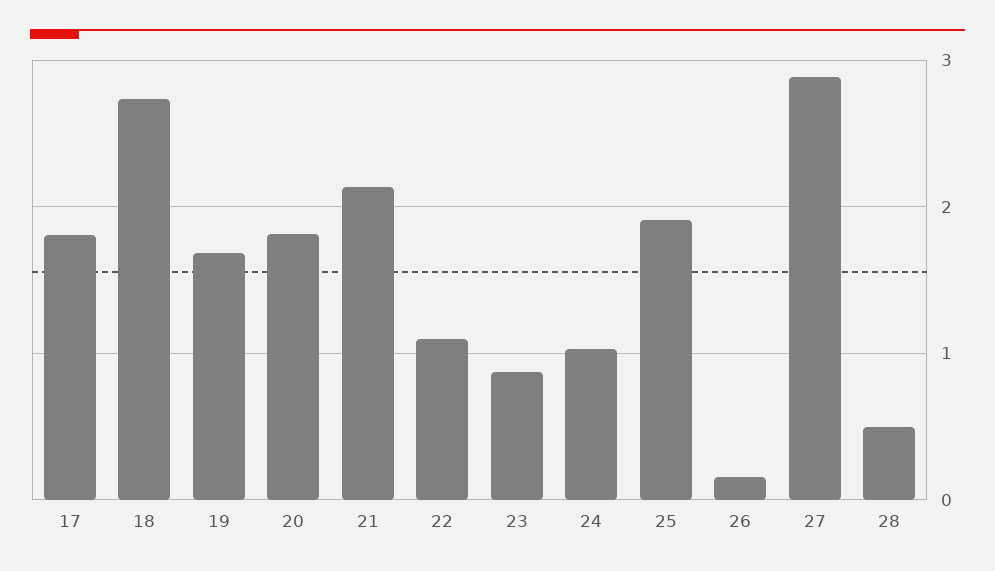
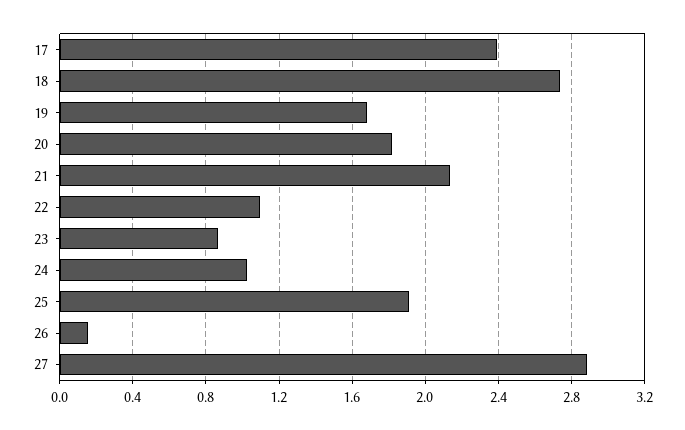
17: 1.8 -> 2.4
28: 0.5 -> none

